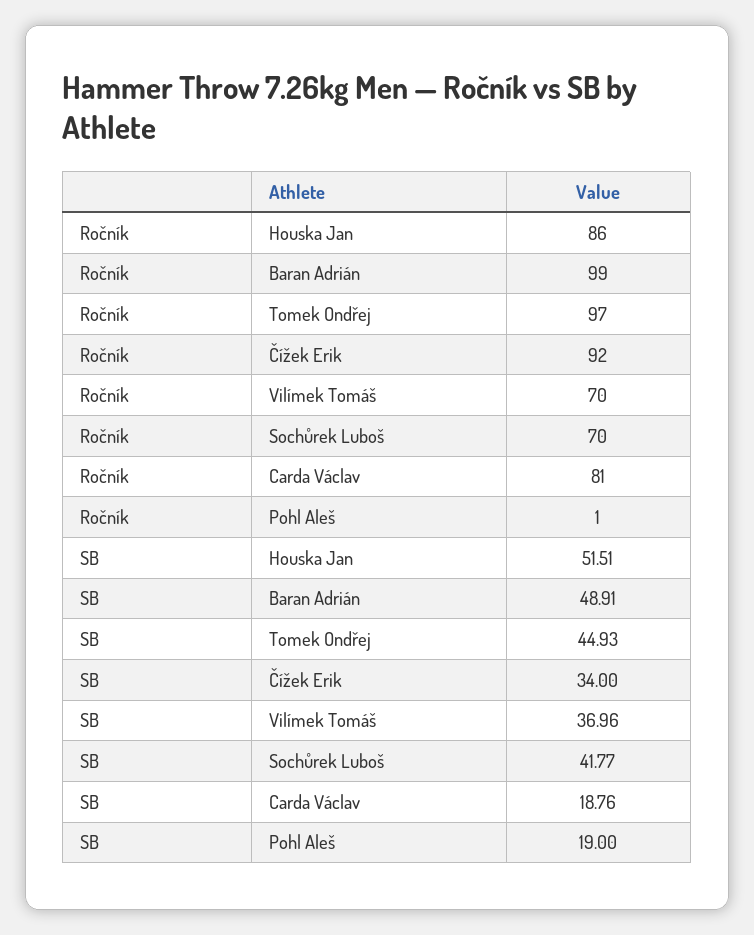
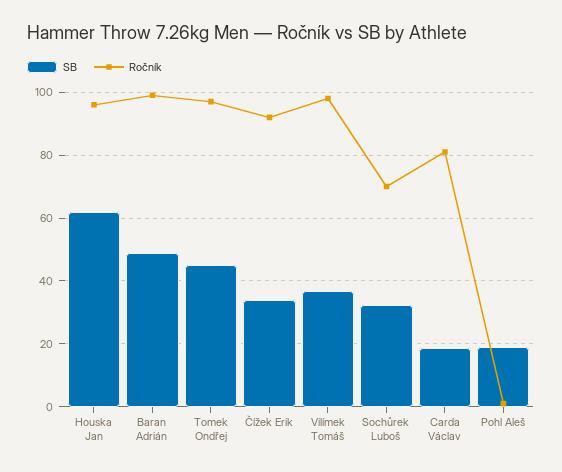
Ročník, Houska Jan: 86 -> 96
Ročník, Vilímek Tomáš: 70 -> 98
SB, Houska Jan: 51.51 -> 62
SB, Sochůrek Luboš: 41.77 -> 32

